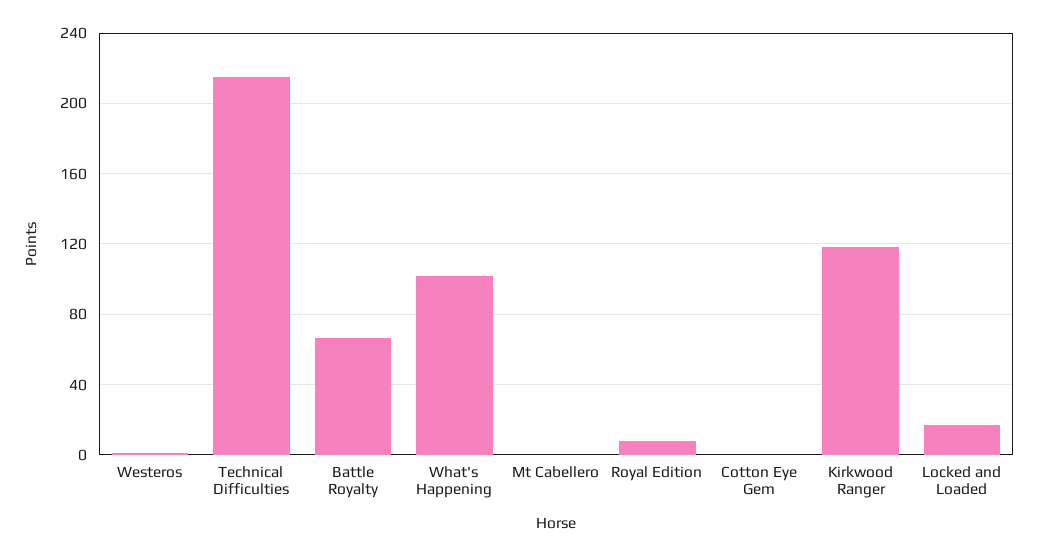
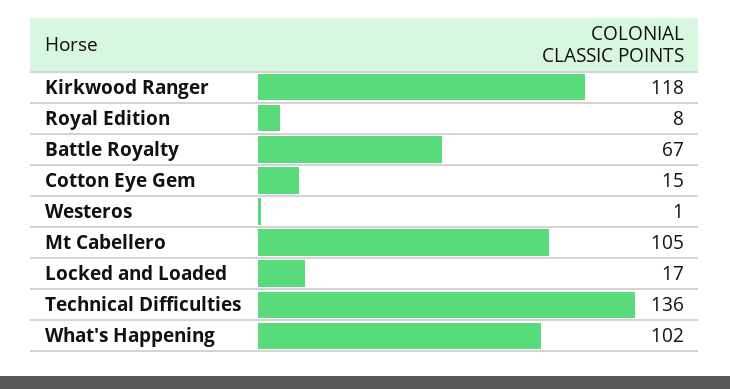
Technical Difficulties: 215 -> 136
Mt Cabellero: 0 -> 105
Cotton Eye Gem: 0 -> 15

